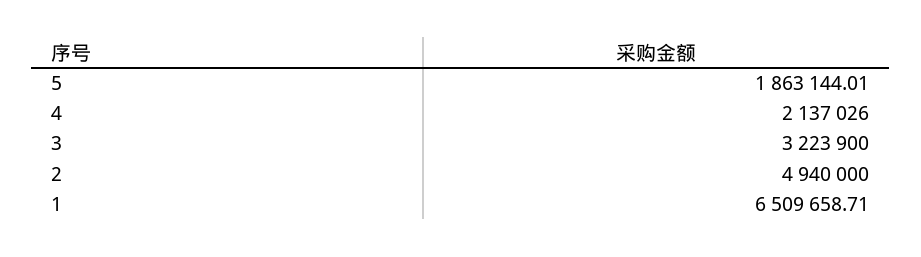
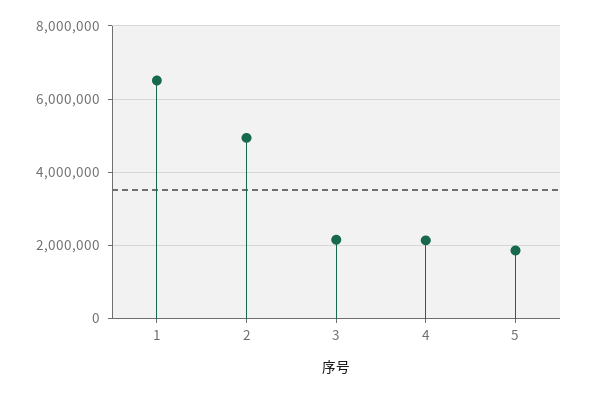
3: 3223900 -> 2200000

